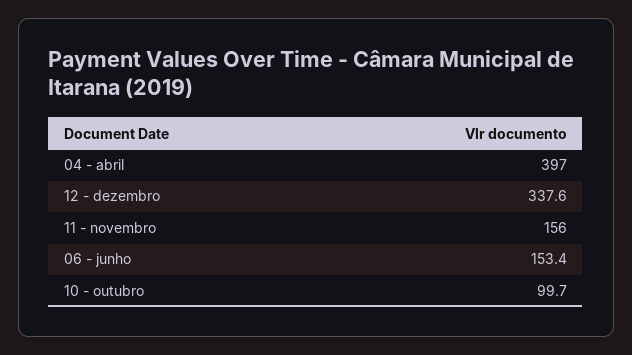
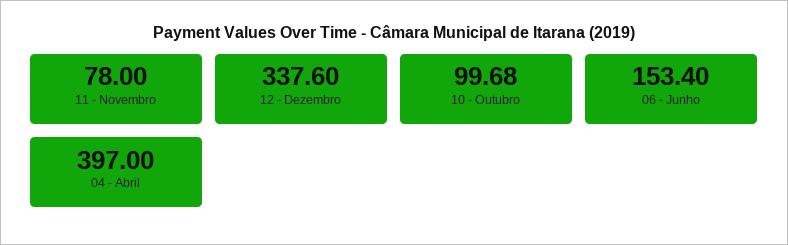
11 - novembro: 156 -> 78

